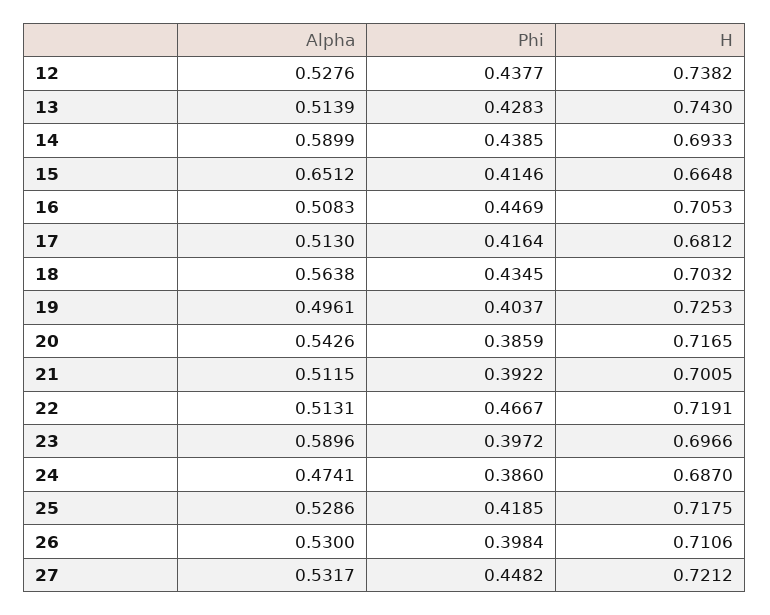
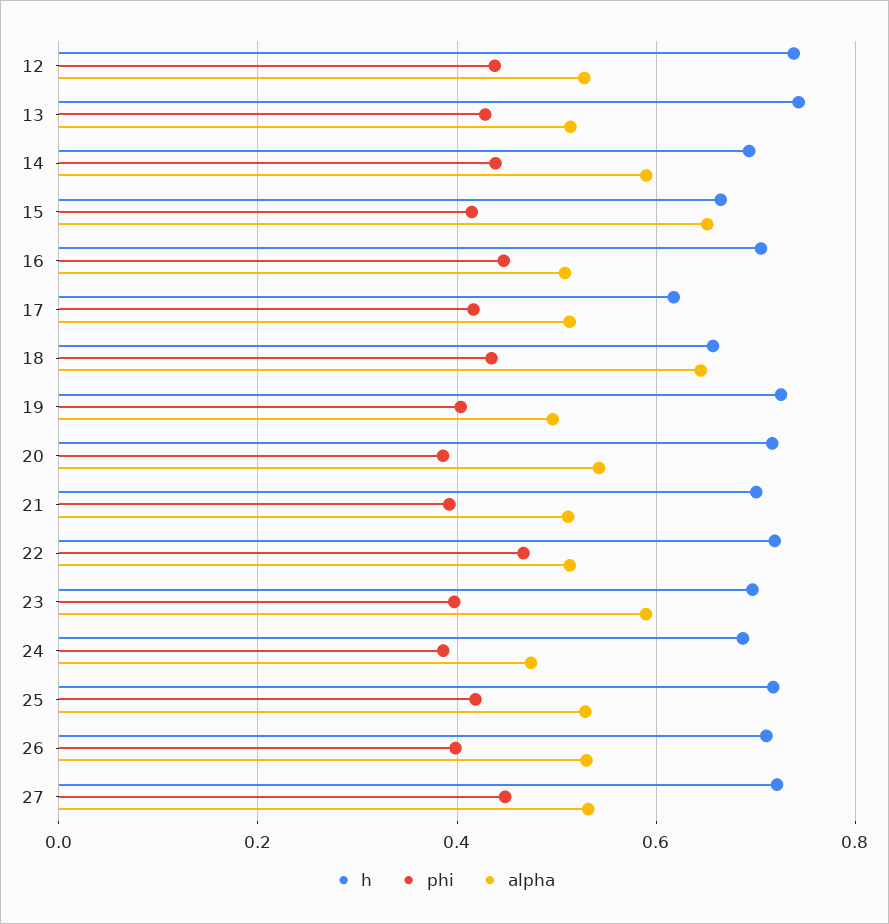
H, 17: 0.6812 -> 0.62
Alpha, 18: 0.5638 -> 0.64
H, 18: 0.7032 -> 0.66

